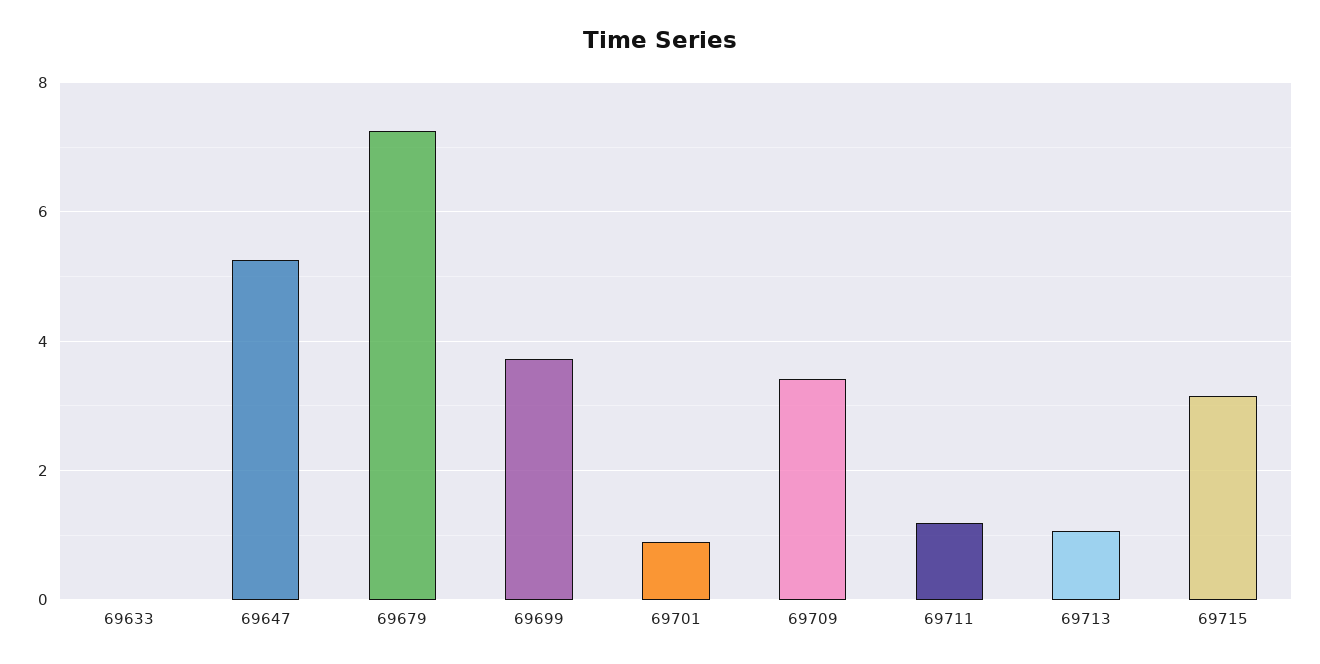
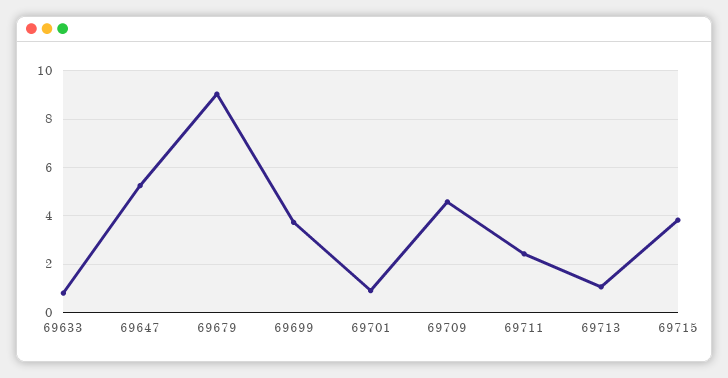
69633: 0 -> 0.75
69679: 7.2 -> 9
69709: 3.4 -> 4.5
69711: 1.2 -> 2.5
69715: 3.2 -> 3.75

